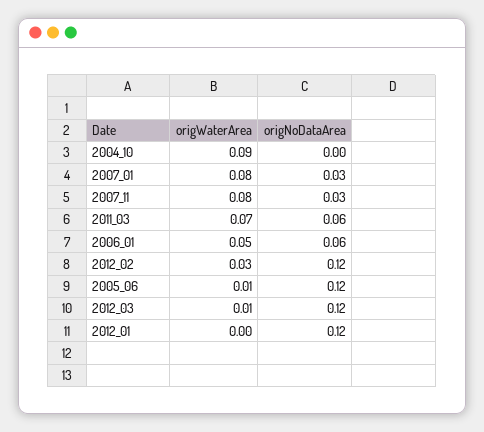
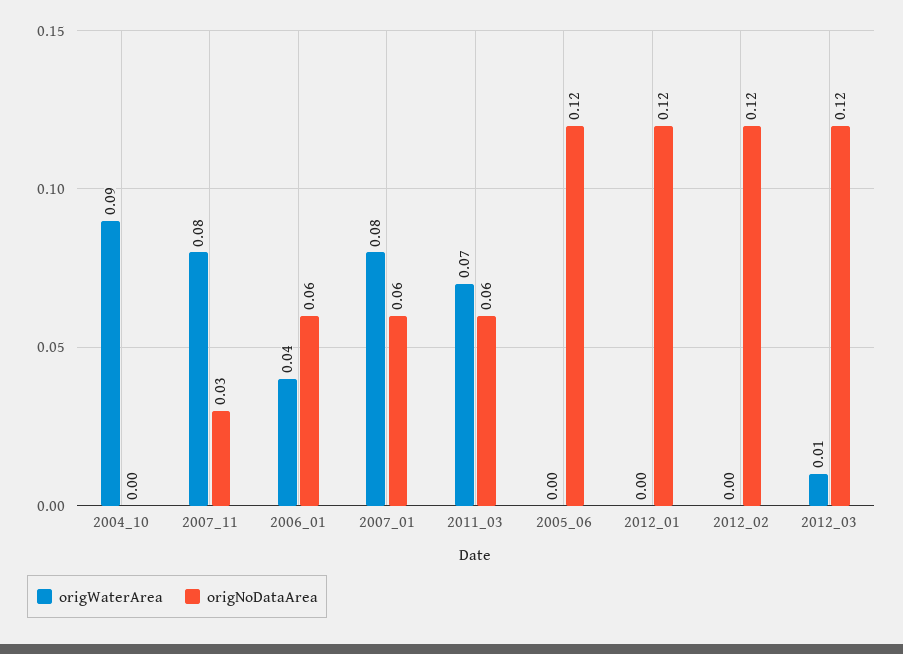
origNoDataArea, 2007_01: 0.03 -> 0.06
origWaterArea, 2006_01: 0.05 -> 0.04
origWaterArea, 2012_02: 0.03 -> 0
origWaterArea, 2005_06: 0.01 -> 0

